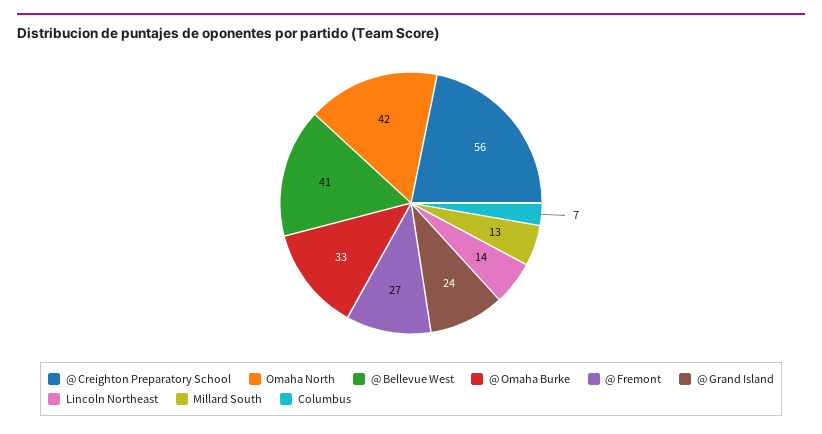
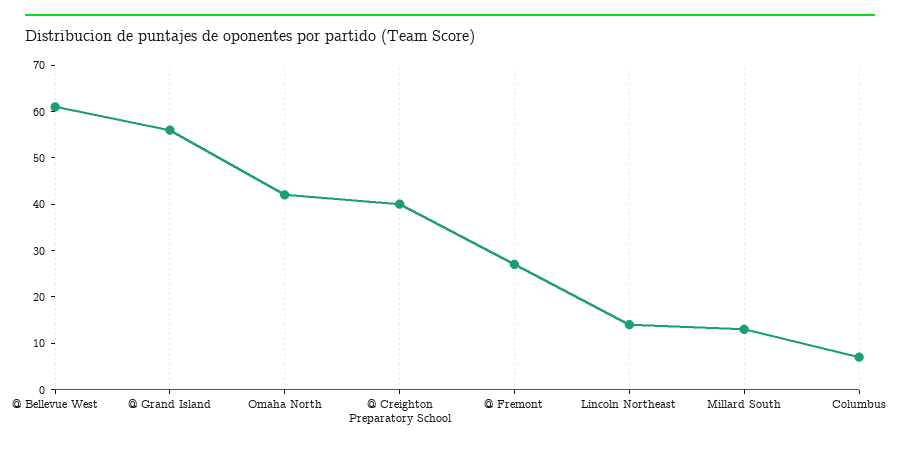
@ Creighton Preparatory School: 56 -> 40
@ Bellevue West: 41 -> 60
@ Omaha Burke: 33 -> none
@ Grand Island: 24 -> 55

